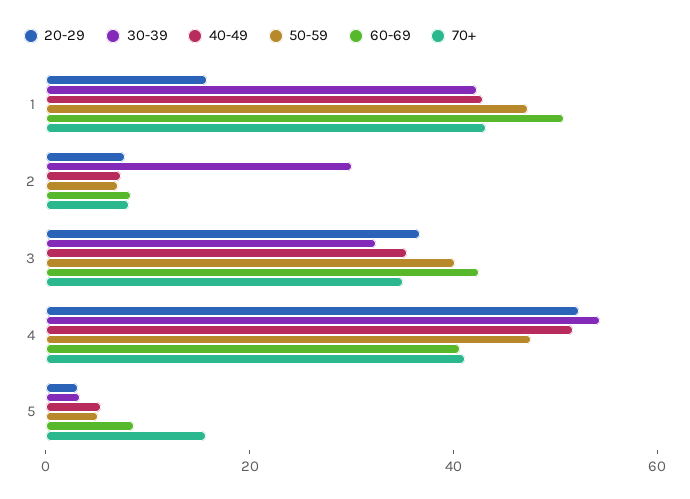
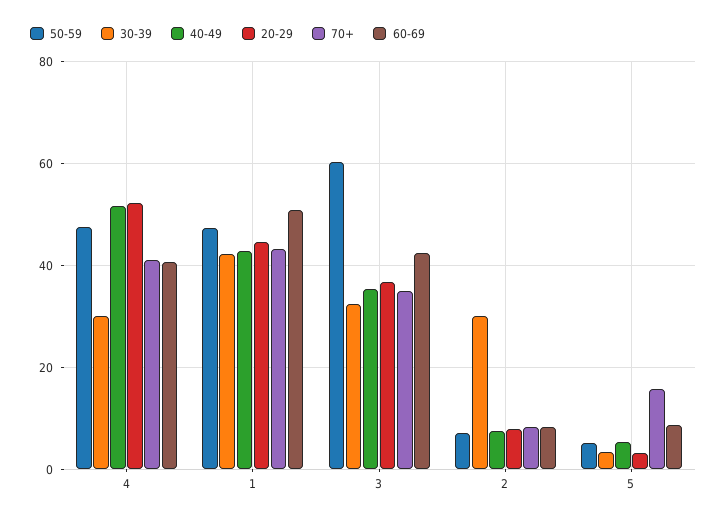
20-29, 1: 15 -> 44
50-59, 3: 40 -> 60
30-39, 4: 55 -> 30

